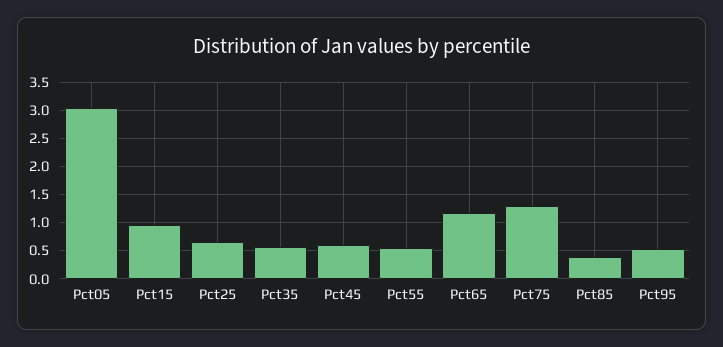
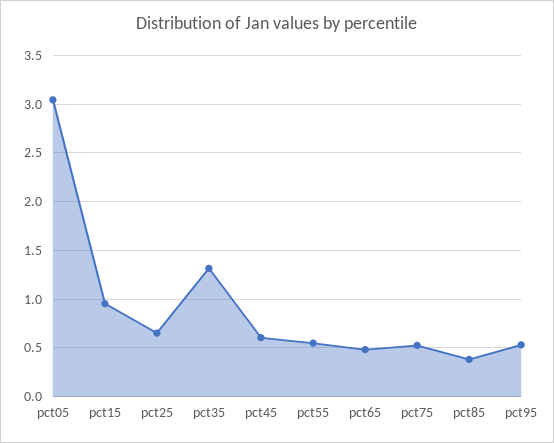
Pct35: 0.5 -> 1.3
Pct65: 1.25 -> 0.5
Pct75: 1.25 -> 0.5

